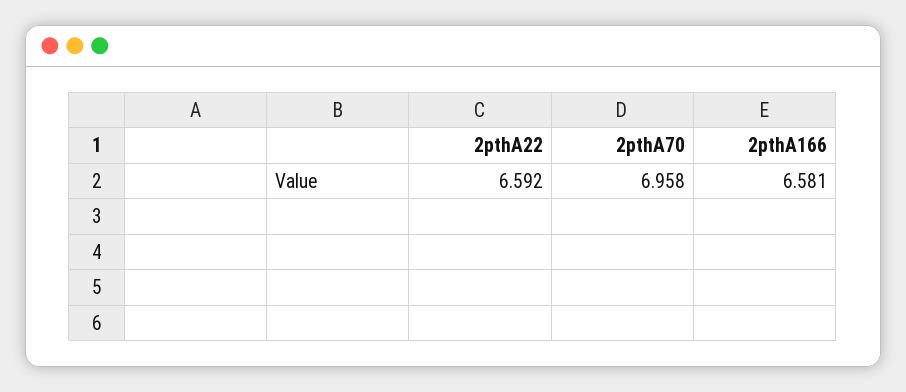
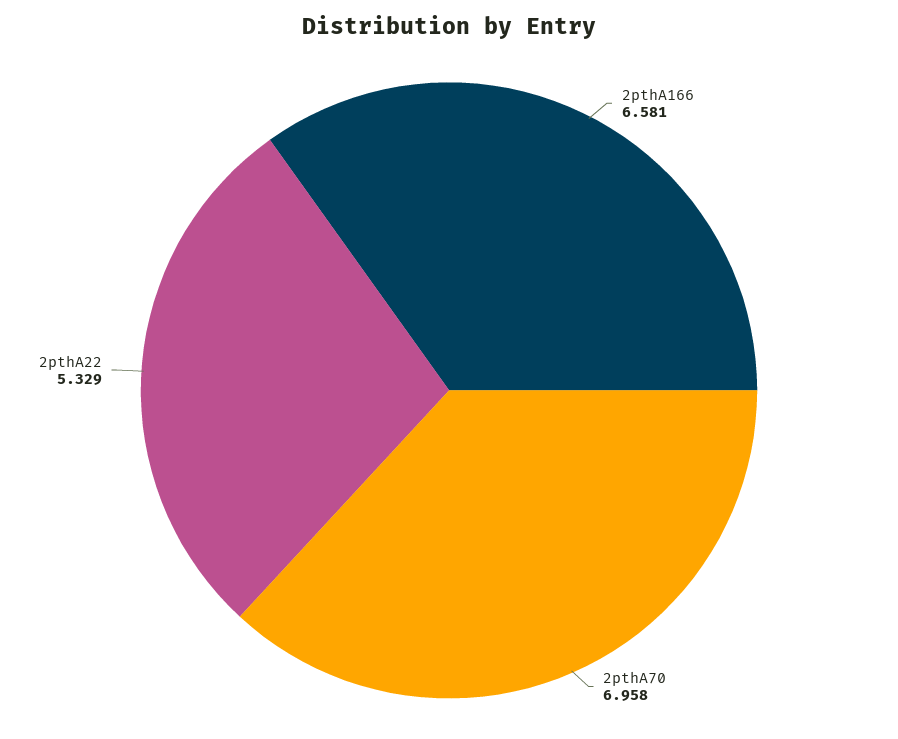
2pthA22: 6.592 -> 5.329

